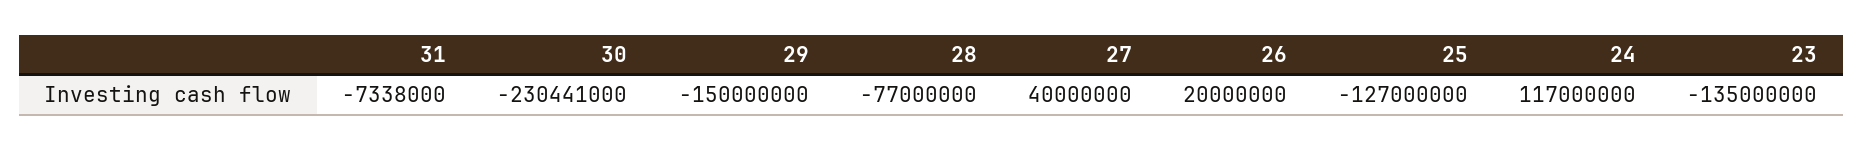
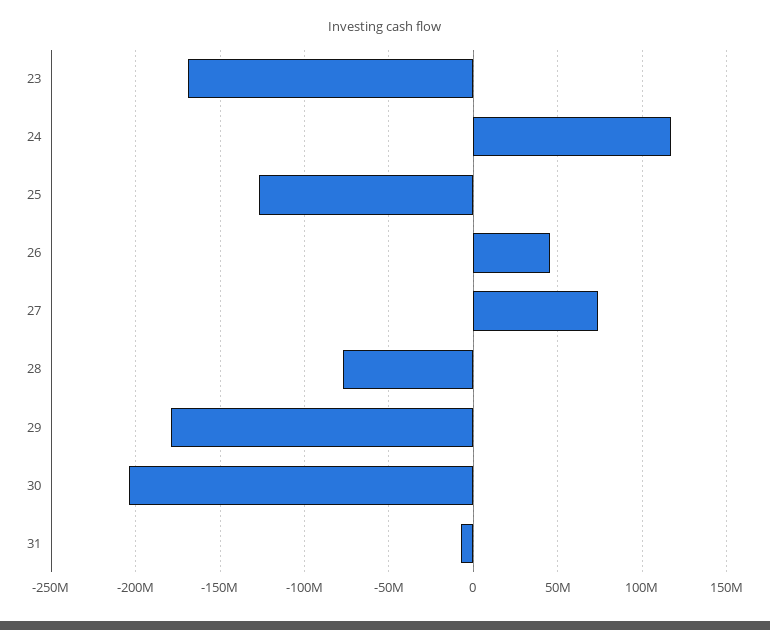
30: -230441000 -> -205000000
29: -150000000 -> -180000000
27: 40000000 -> 75000000
26: 20000000 -> 45000000
23: -135000000 -> -170000000

